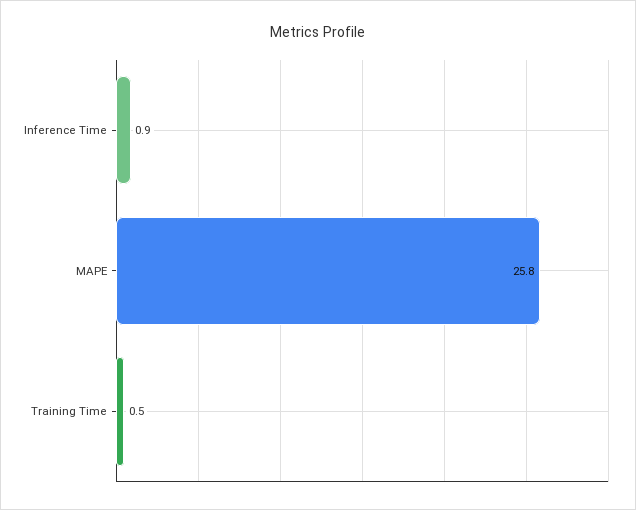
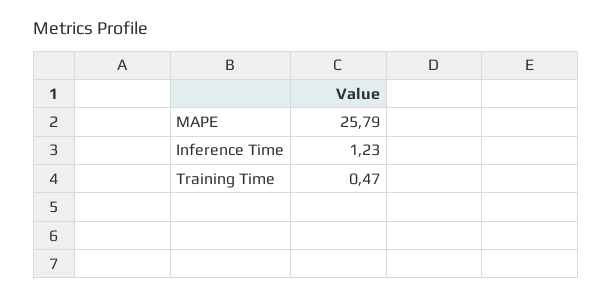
Inference Time: 0.9 -> 1.23

